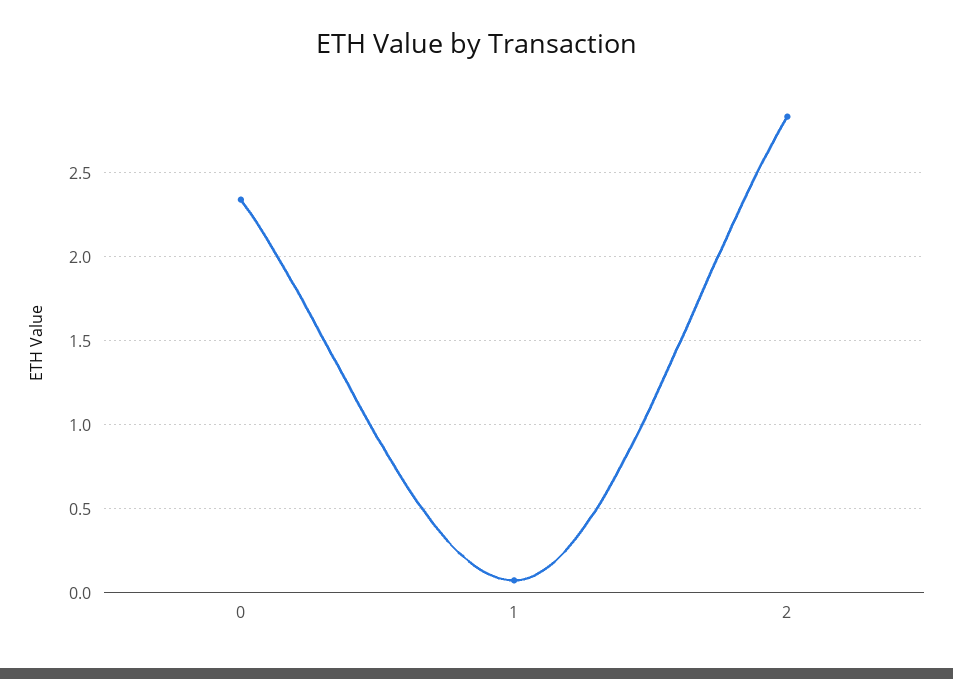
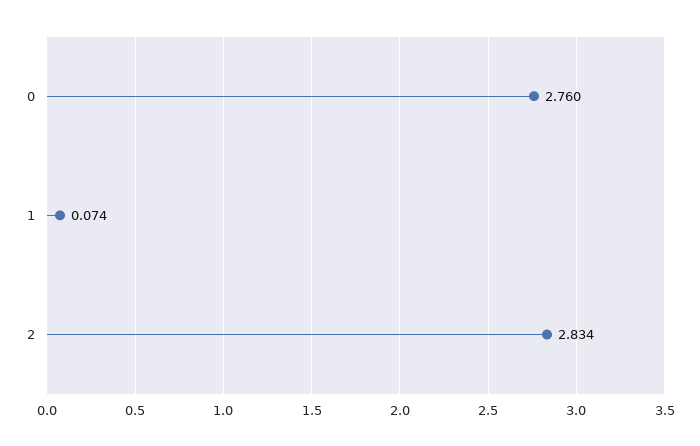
0: 2.35 -> 2.76

